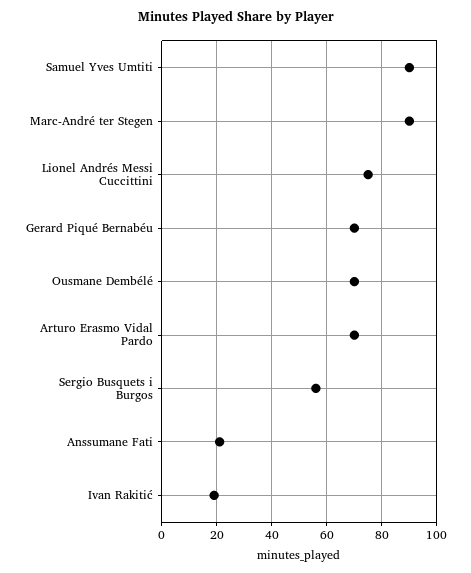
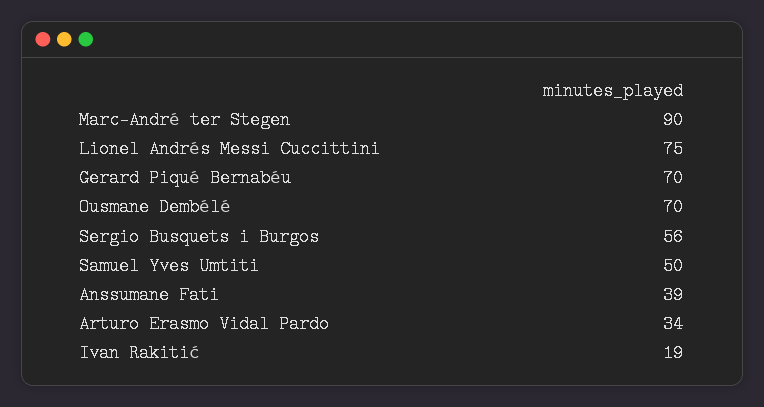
Samuel Yves Umtiti: 90 -> 50
Arturo Erasmo Vidal Pardo: 70 -> 34
Anssumane Fati: 20 -> 39

